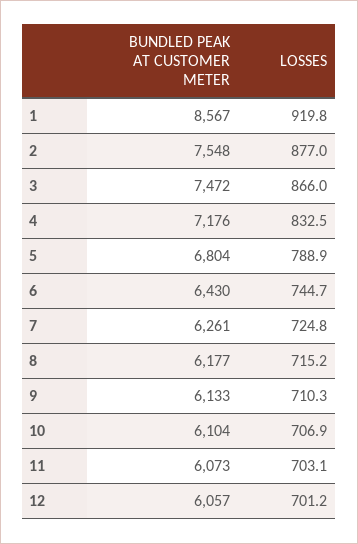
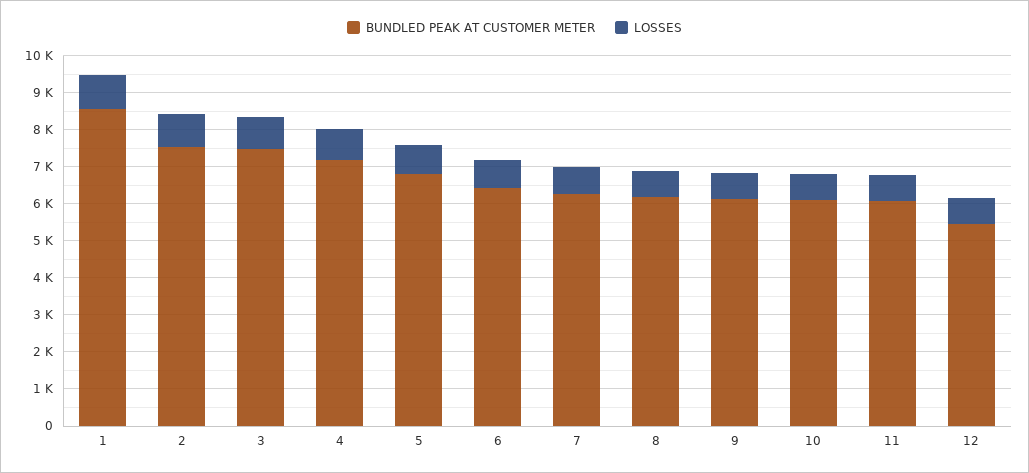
BUNDLED PEAK AT CUSTOMER METER, 12: 6057 -> 5500

